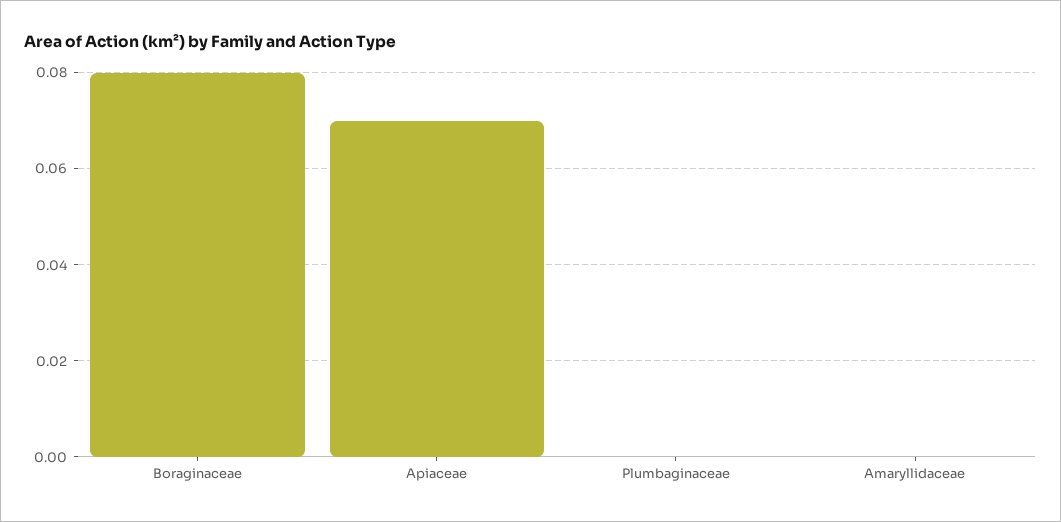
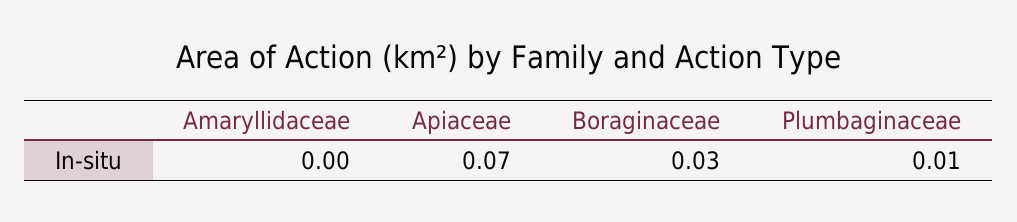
Boraginaceae: 0.08 -> 0.03
Plumbaginaceae: 0 -> 0.01

